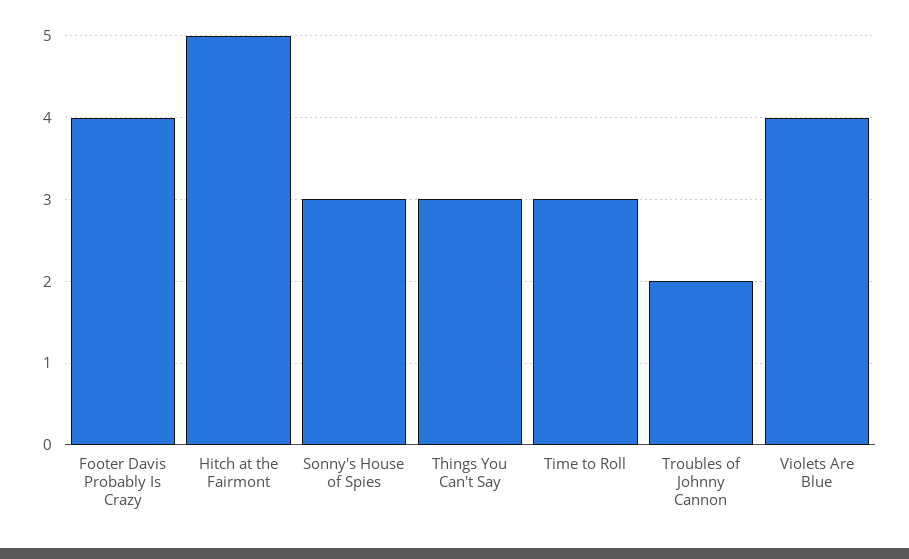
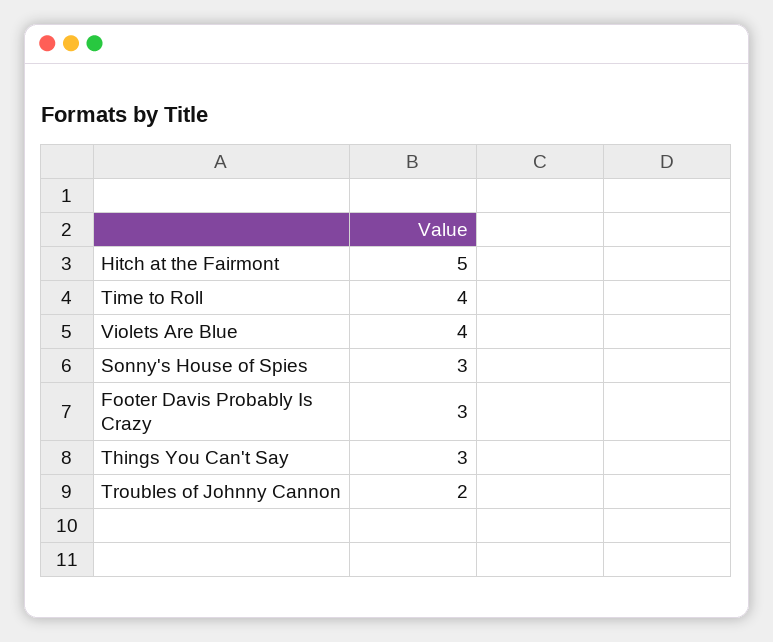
Footer Davis Probably Is Crazy: 4 -> 3
Time to Roll: 3 -> 4

